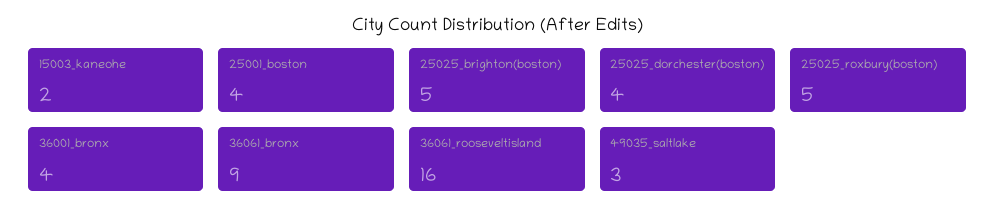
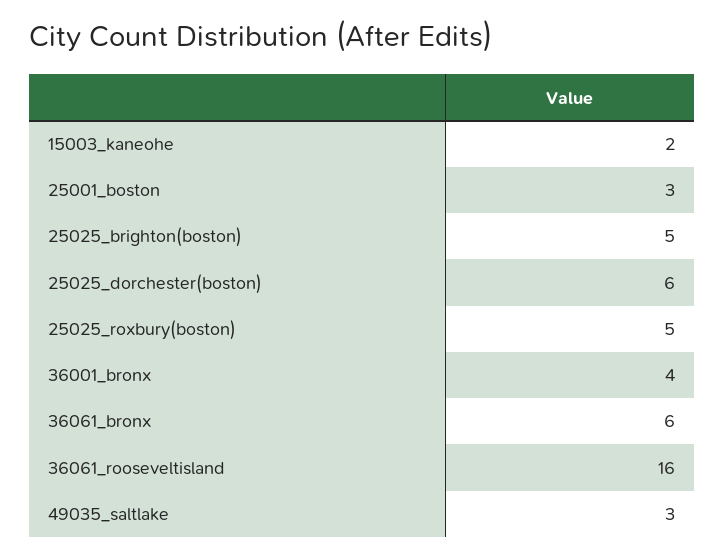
25001_boston: 4 -> 3
25025_dorchester(boston): 4 -> 6
36061_bronx: 9 -> 6

